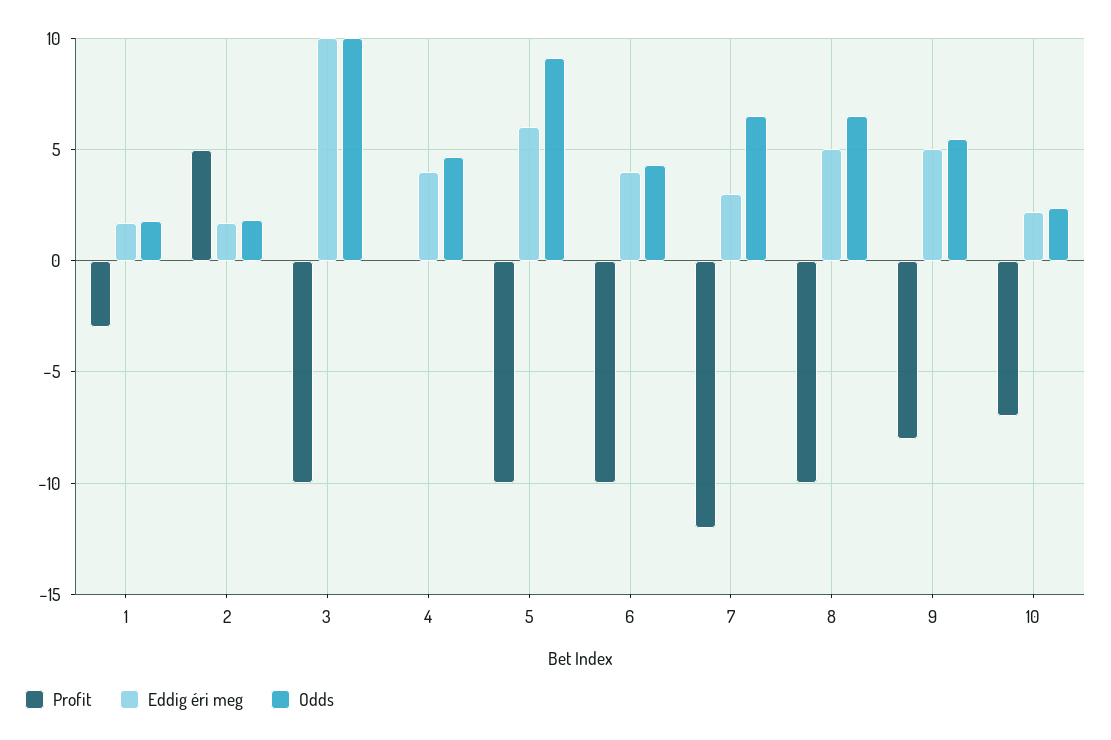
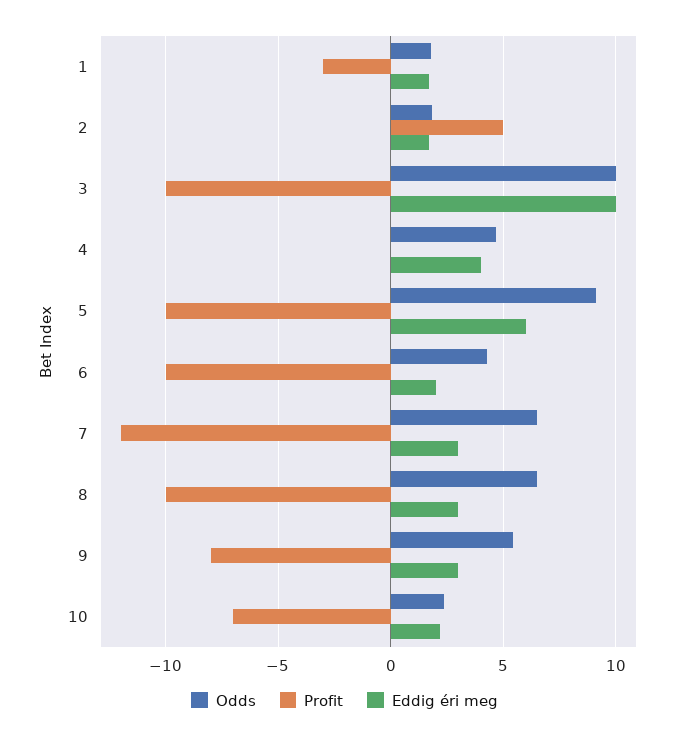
Eddig éri meg, 6: 4 -> 2
Eddig éri meg, 8: 5 -> 3
Eddig éri meg, 9: 5 -> 3

